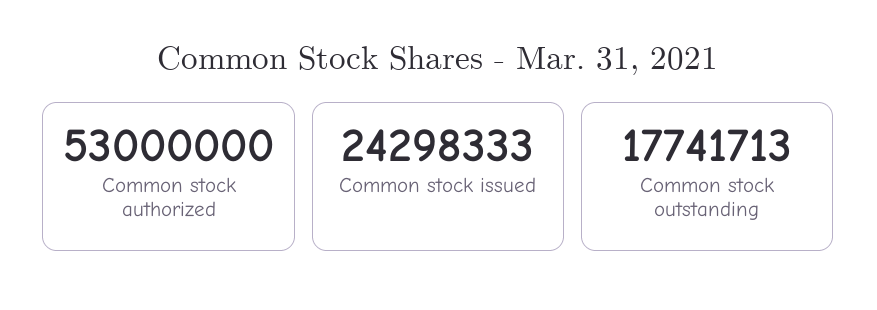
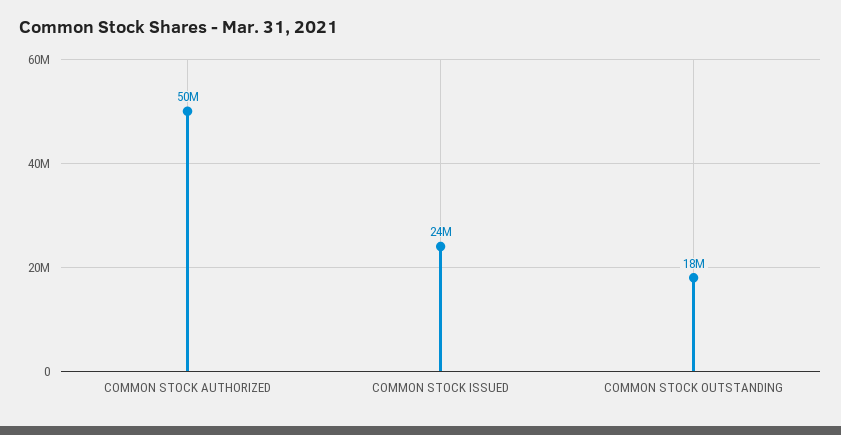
Common stock authorized: 53000000 -> 50000000

